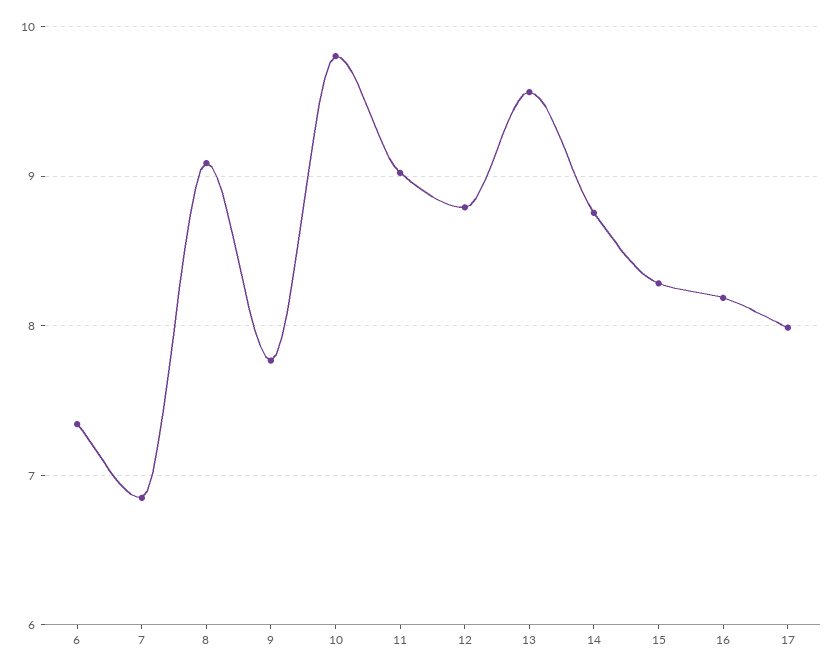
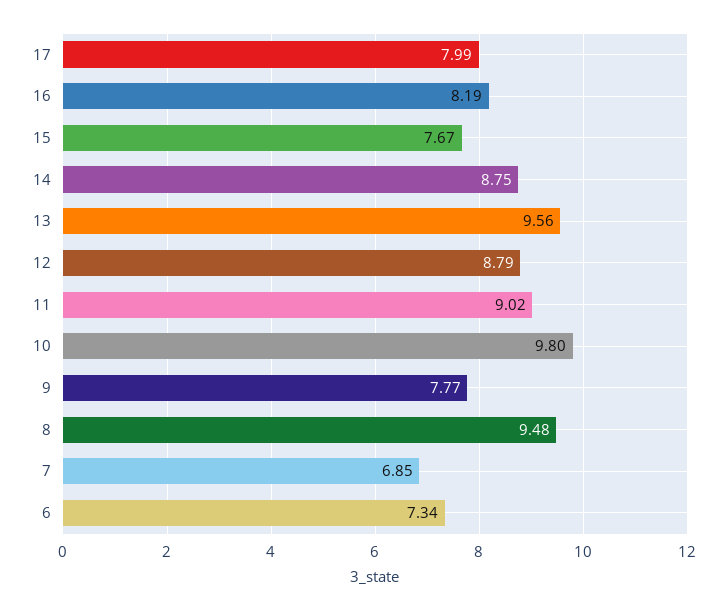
8: 9.1 -> 9.48
15: 8.3 -> 7.67

